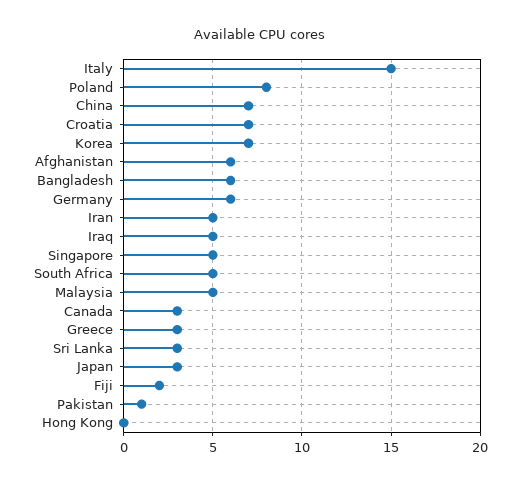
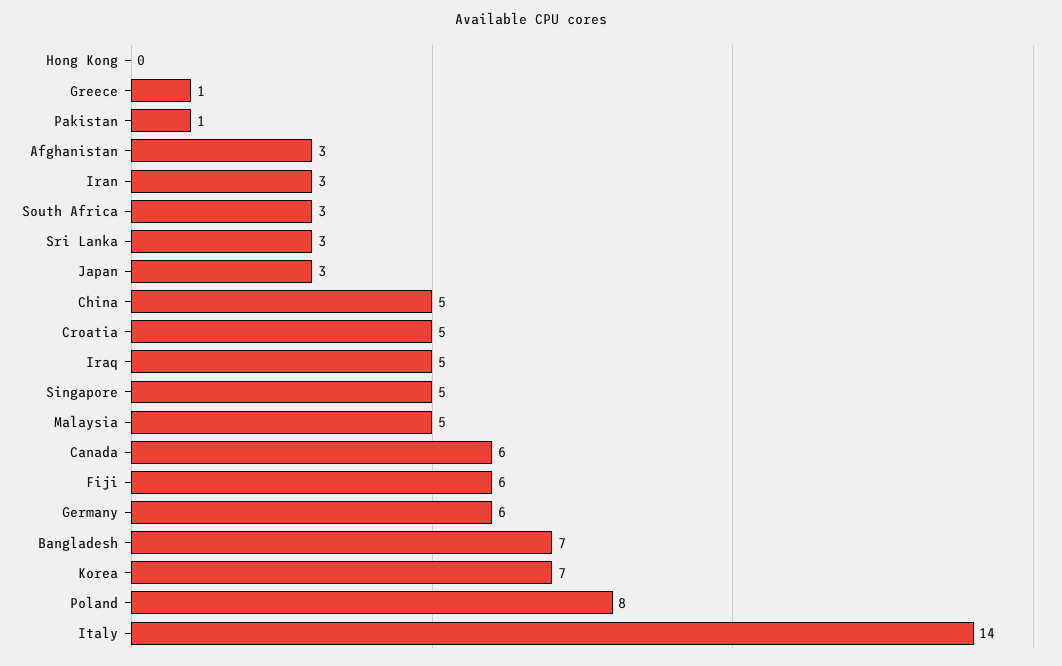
Italy: 15 -> 14
China: 7 -> 5
Croatia: 7 -> 5
Afghanistan: 6 -> 3
Bangladesh: 6 -> 7
Iran: 5 -> 3
South Africa: 5 -> 3
Canada: 3 -> 6
Greece: 3 -> 1
Fiji: 2 -> 6

